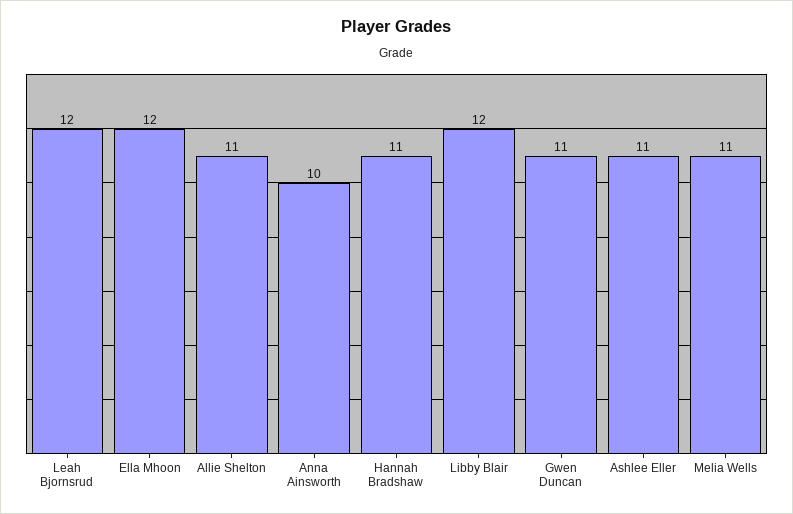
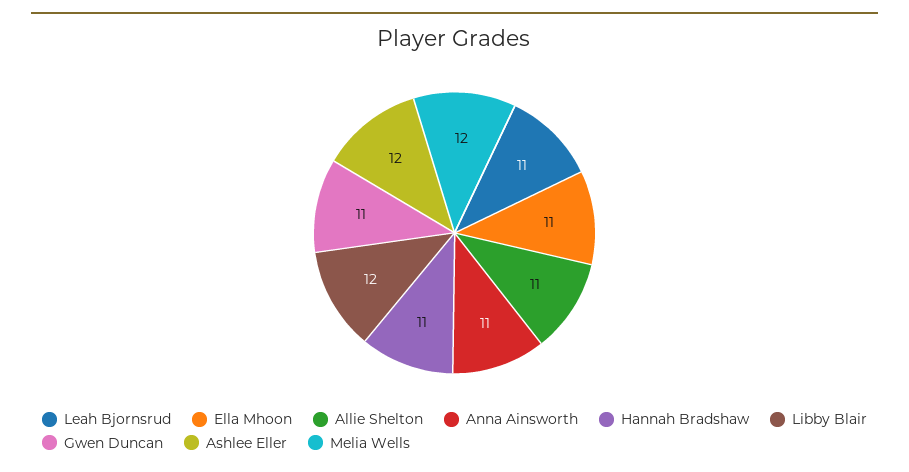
Leah Bjornsrud: 12 -> 11
Ella Mhoon: 12 -> 11
Anna Ainsworth: 10 -> 11
Ashlee Eller: 11 -> 12
Melia Wells: 11 -> 12

